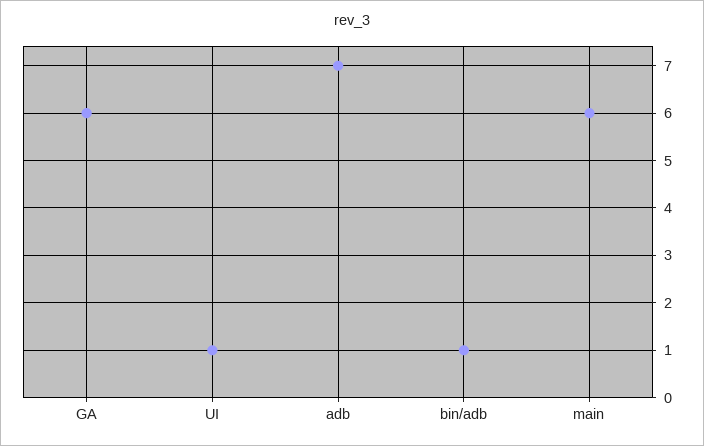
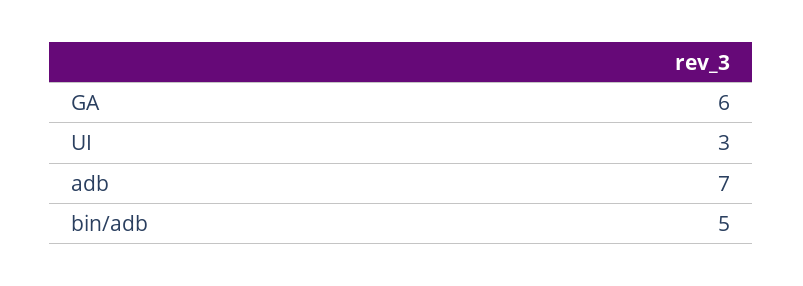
UI: 1 -> 3
bin/adb: 1 -> 5
main: 6 -> none

